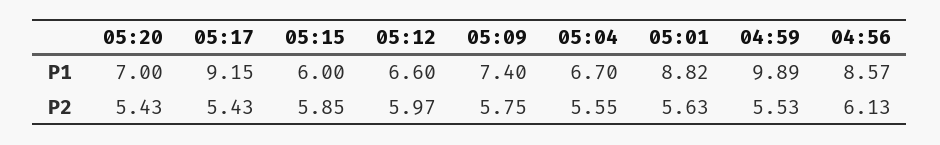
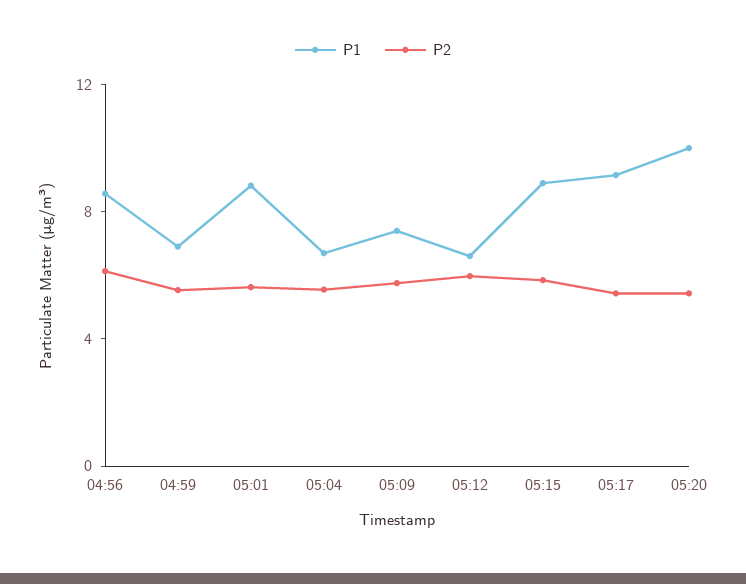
P1, 05:20: 7 -> 10
P1, 05:15: 6 -> 9
P1, 04:59: 9.89 -> 7

